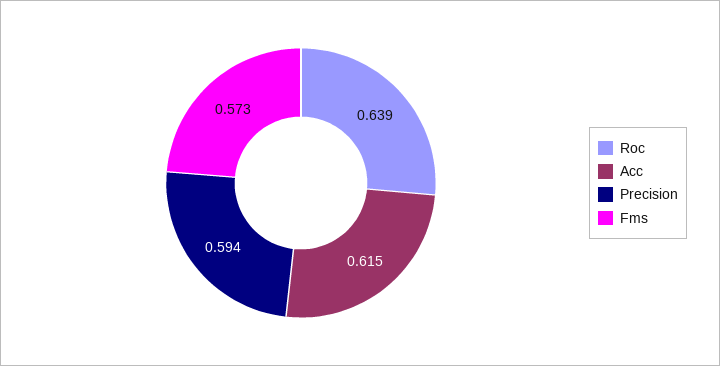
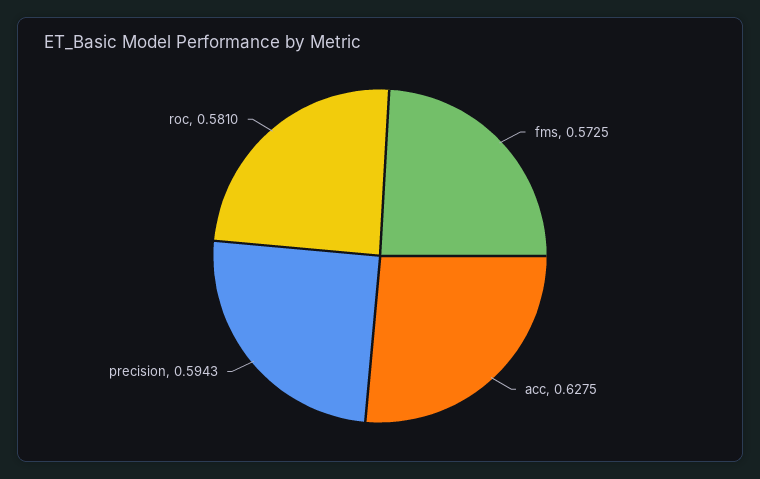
Roc: 0.639 -> 0.581
Acc: 0.615 -> 0.6275

